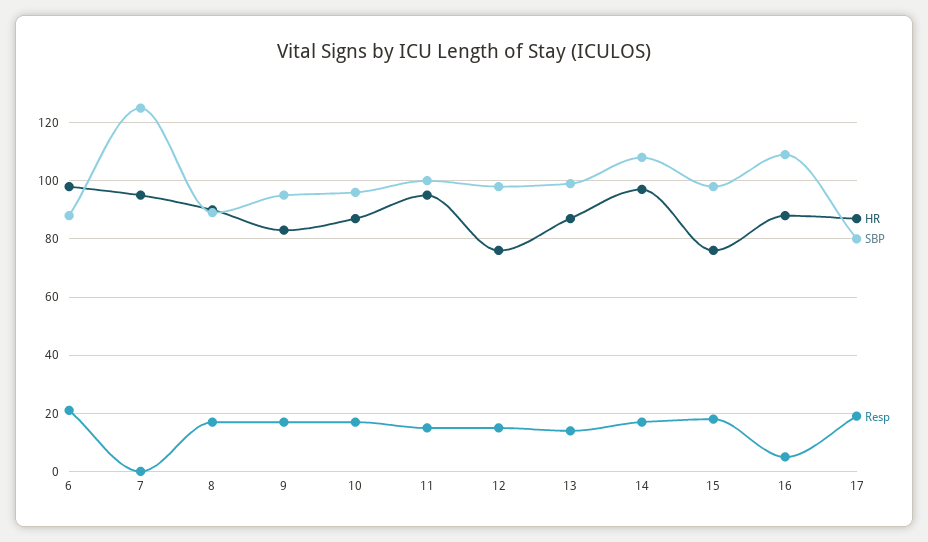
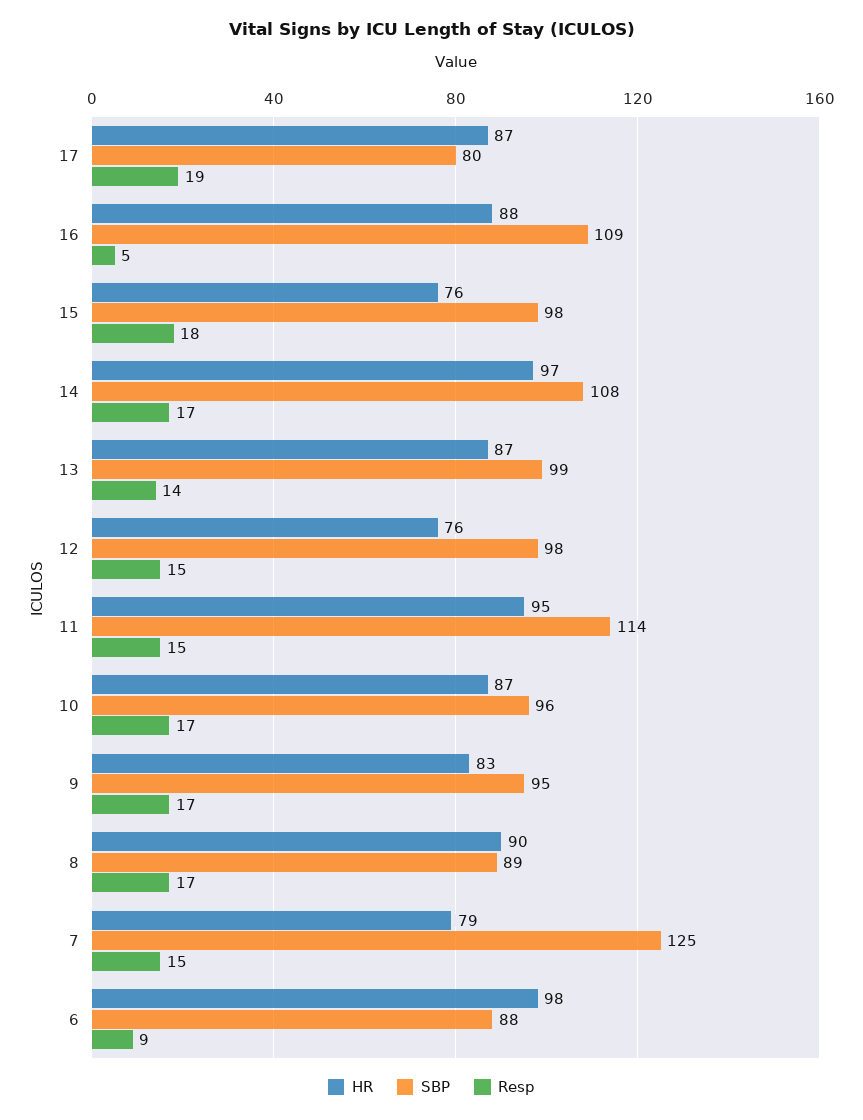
Resp, 6: 20 -> 9
HR, 7: 95 -> 79
Resp, 7: 0 -> 15
SBP, 11: 100 -> 114

